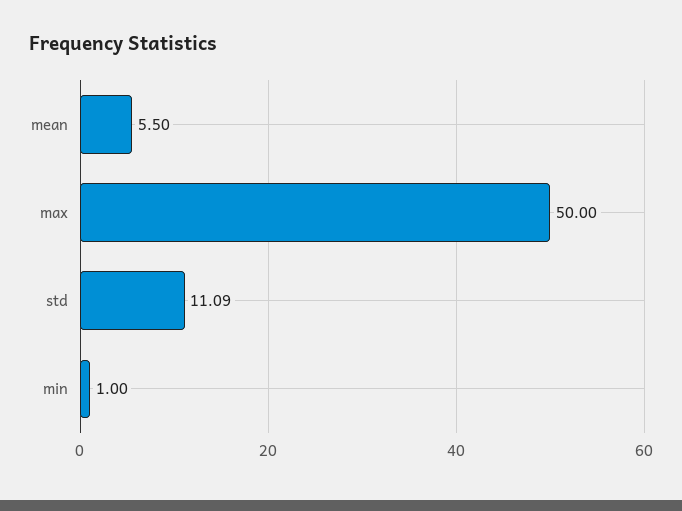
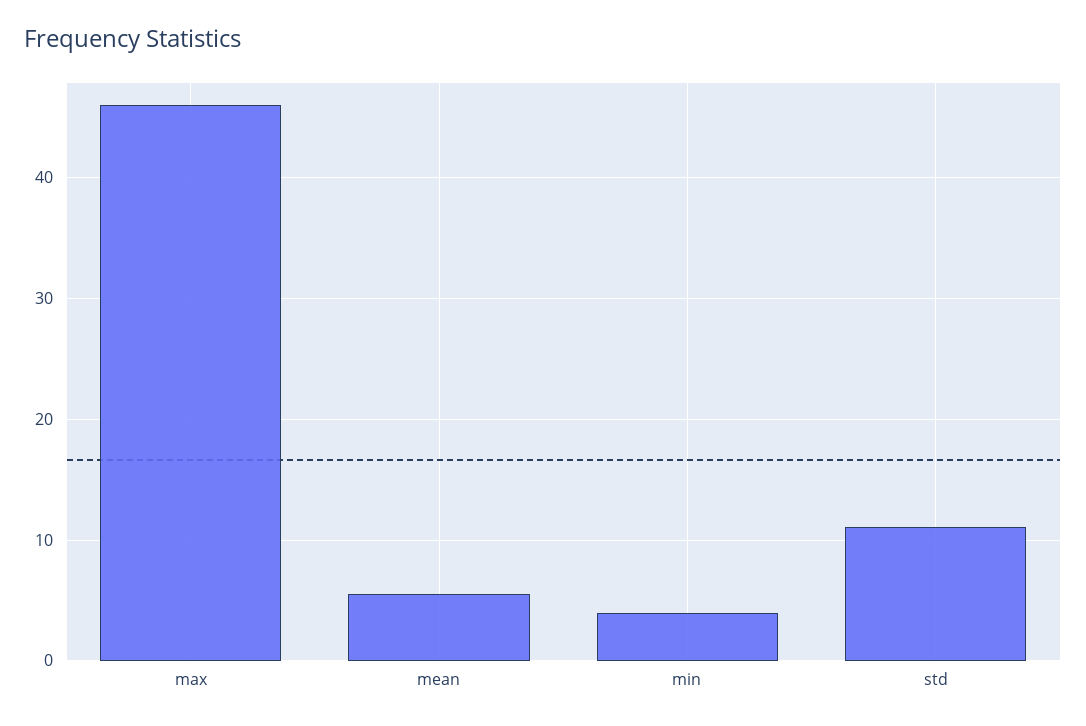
max: 50 -> 46
min: 1 -> 4

